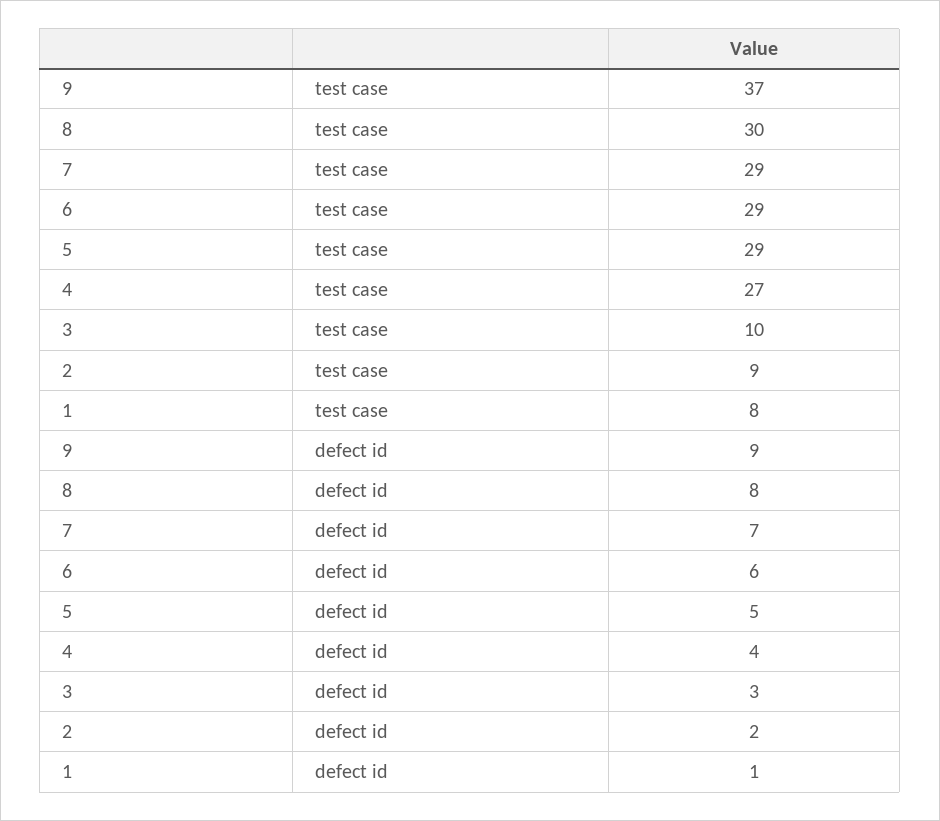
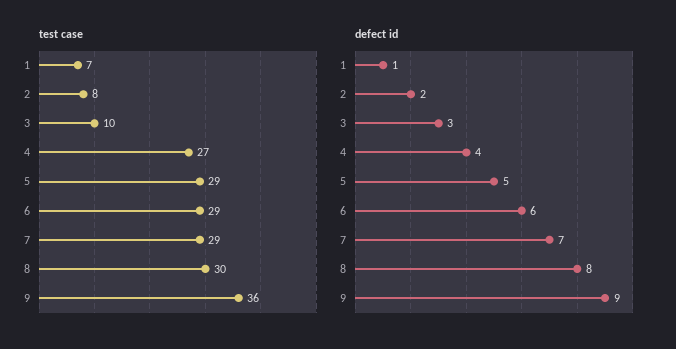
test case, 9: 37 -> 36
test case, 2: 9 -> 8
test case, 1: 8 -> 7

